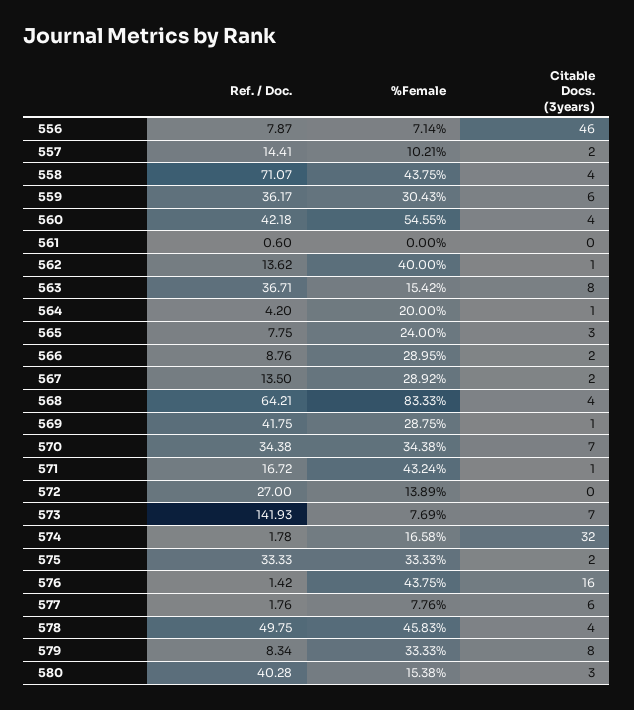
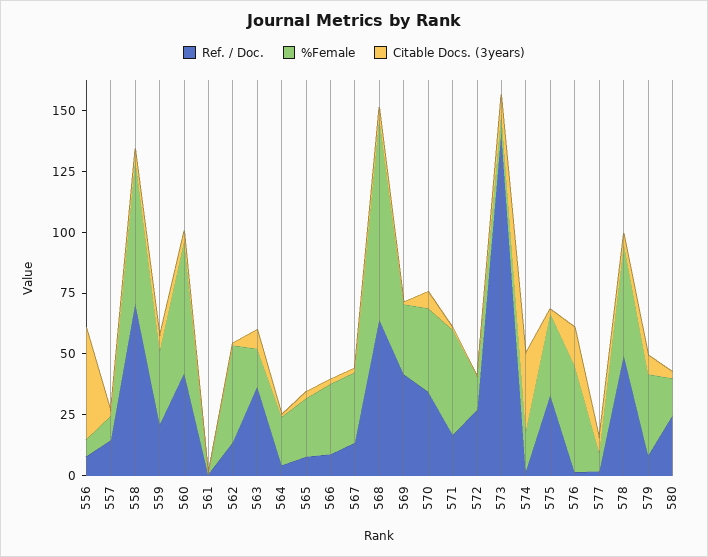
%Female, 558: 43.75 -> 60
Ref. / Doc., 559: 36.17 -> 20
Ref. / Doc., 580: 40.28 -> 25

